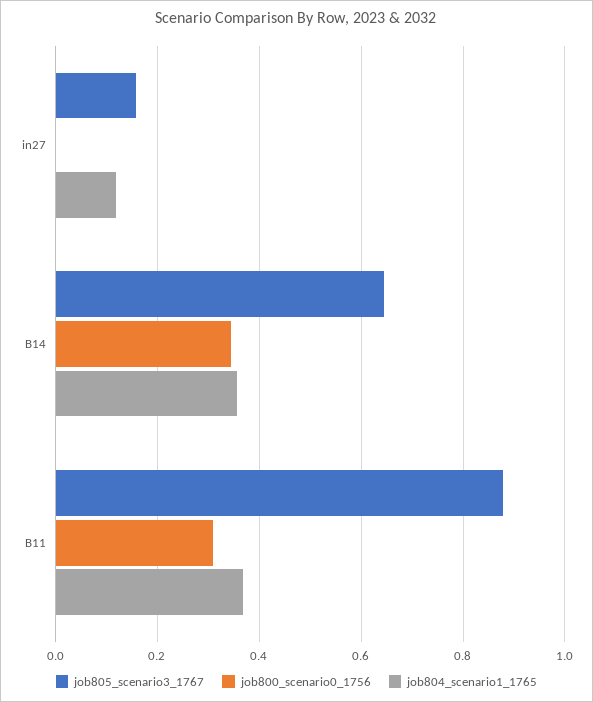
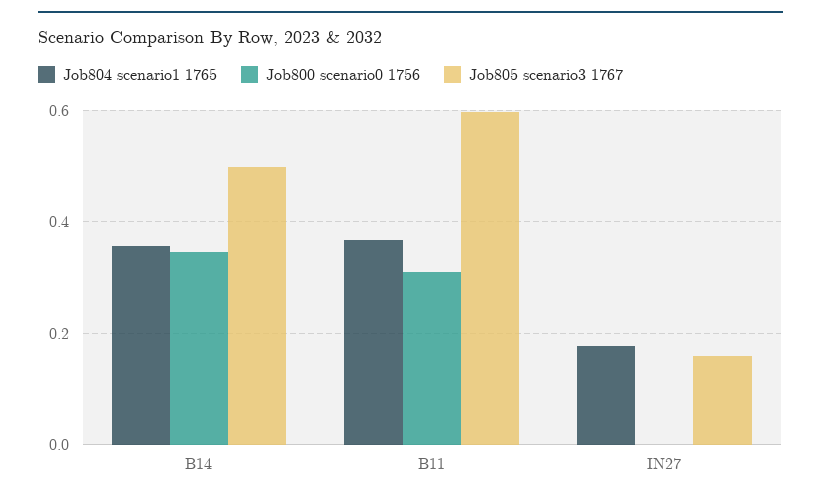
job804_scenario1_1765, in27: 0.12 -> 0.18
job805_scenario3_1767, B14: 0.64 -> 0.5
job805_scenario3_1767, B11: 0.88 -> 0.6

